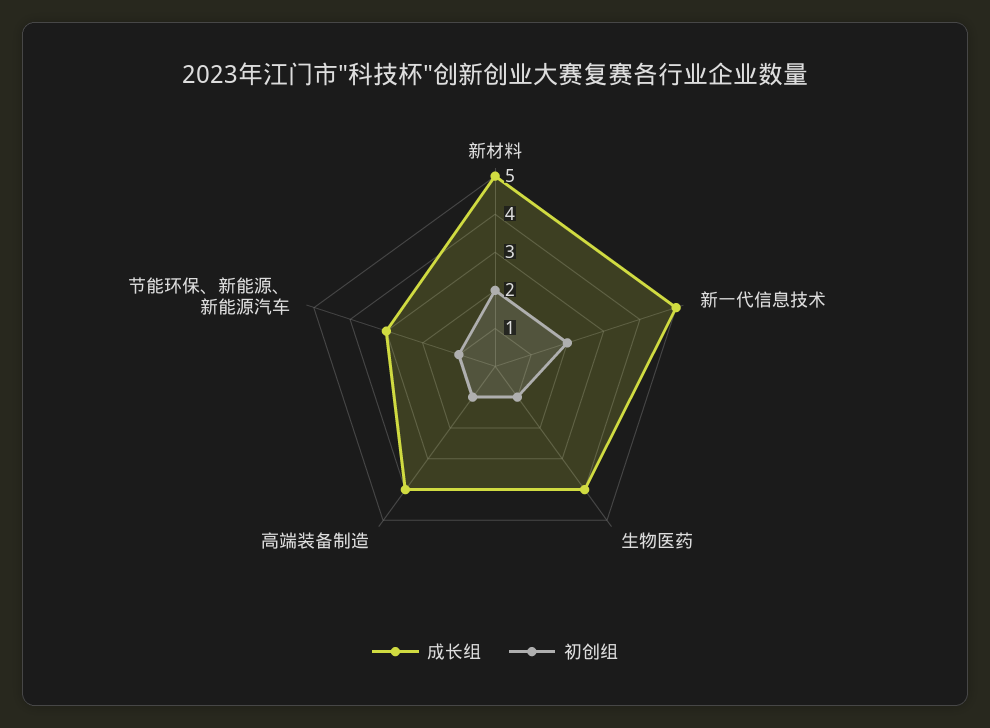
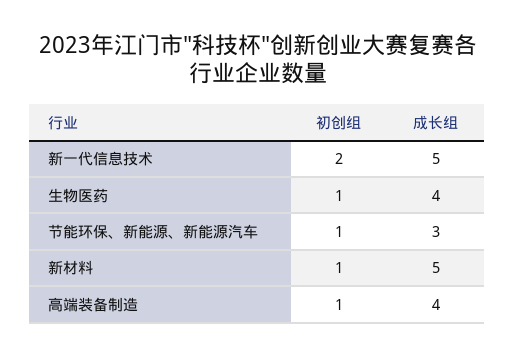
初创组, 新材料: 2 -> 1

